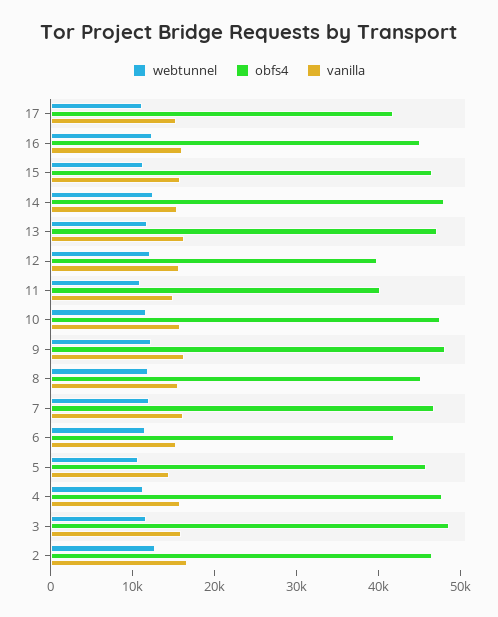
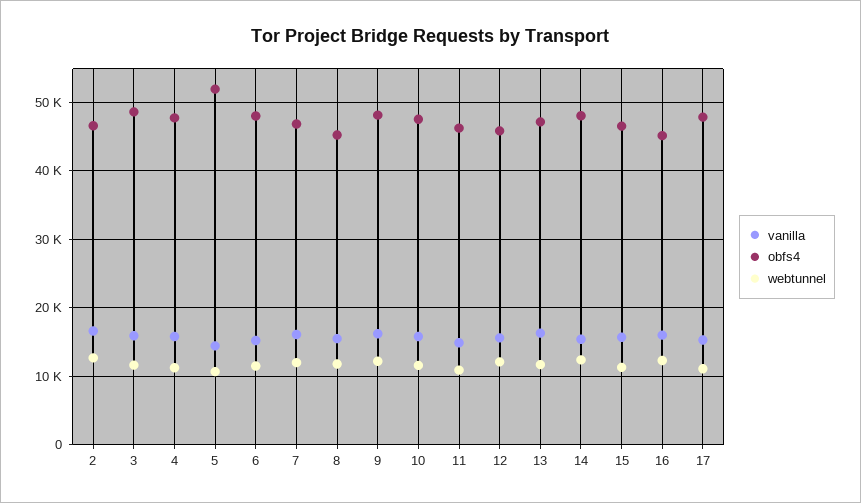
obfs4, 17: 42000 -> 48000
obfs4, 12: 40000 -> 46000
obfs4, 11: 40000 -> 46000
obfs4, 6: 42000 -> 48000
obfs4, 5: 46000 -> 52000

